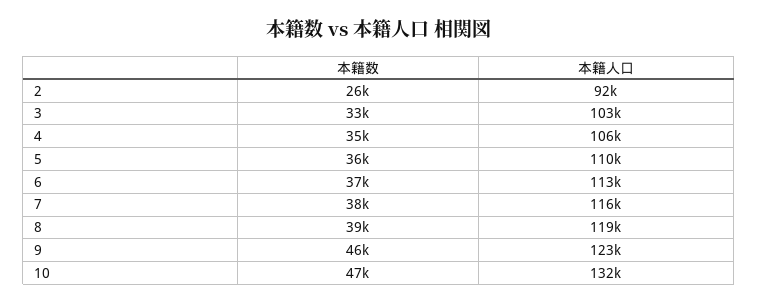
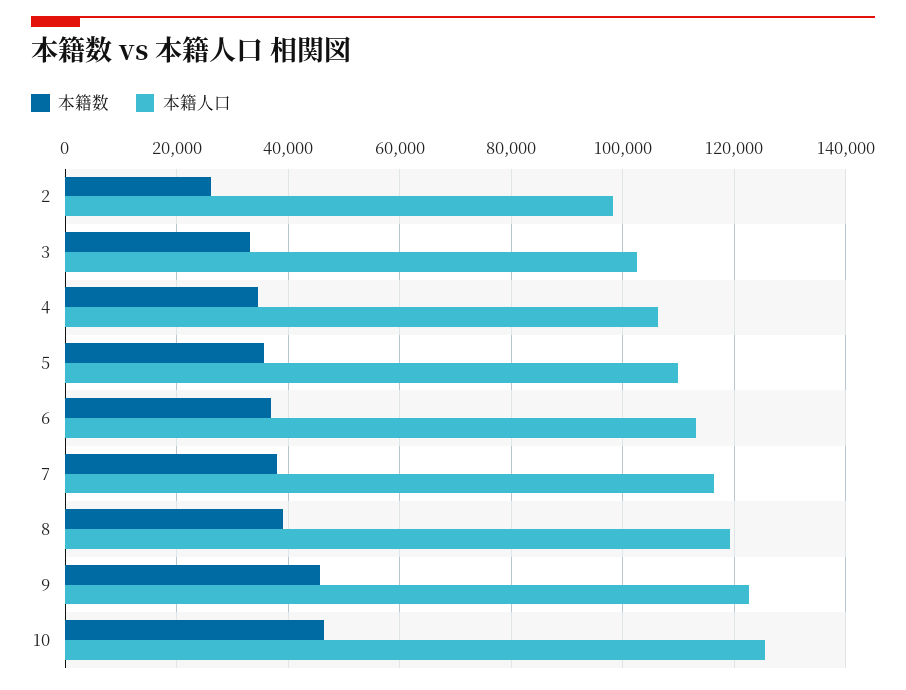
本籍人口, 2: 92000 -> 98000
本籍人口, 10: 132000 -> 126000

